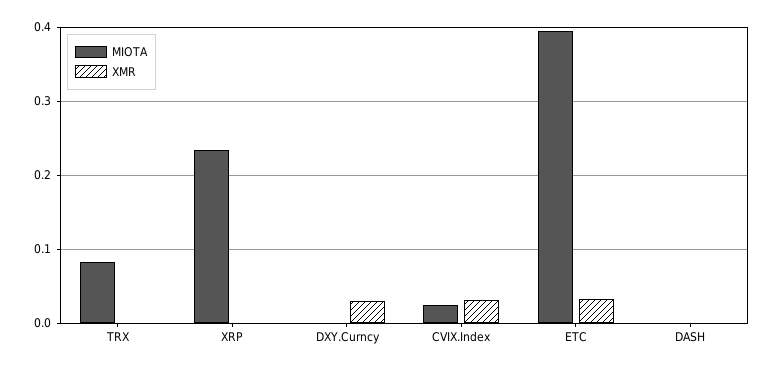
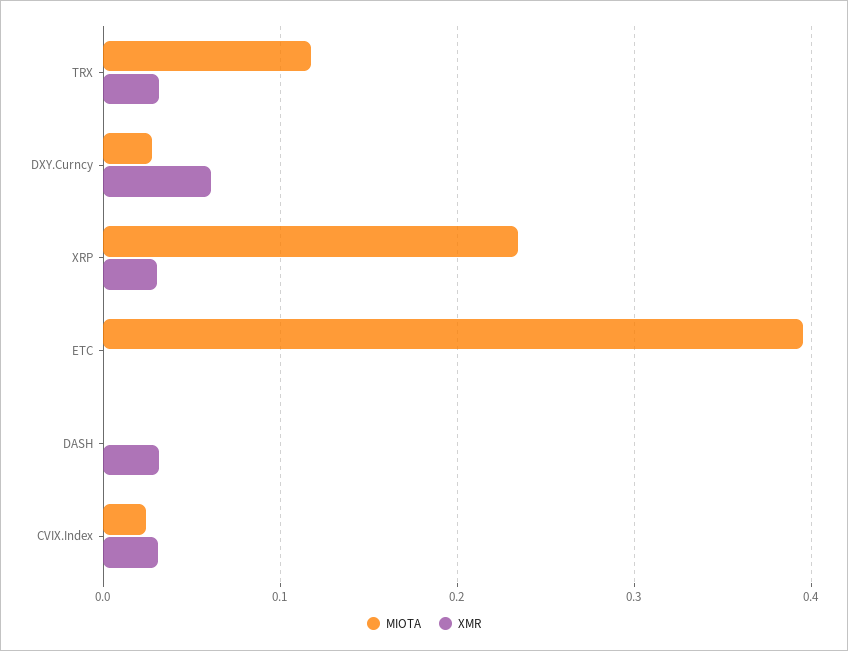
MIOTA, TRX: 0.08 -> 0.12
XMR, TRX: 0 -> 0.03
XMR, XRP: 0 -> 0.03
MIOTA, DXY.Curncy: 0 -> 0.03
XMR, DXY.Curncy: 0.03 -> 0.06
XMR, ETC: 0.03 -> 0
XMR, DASH: 0 -> 0.03

